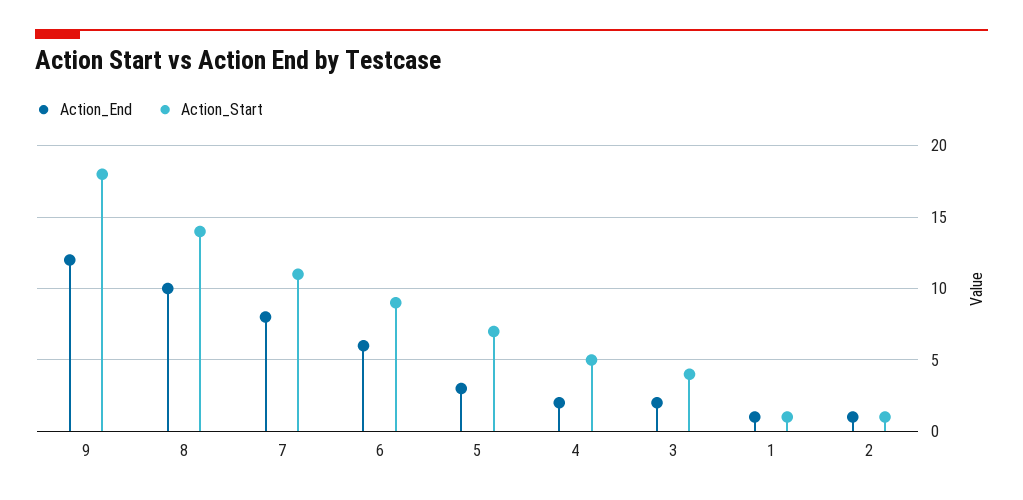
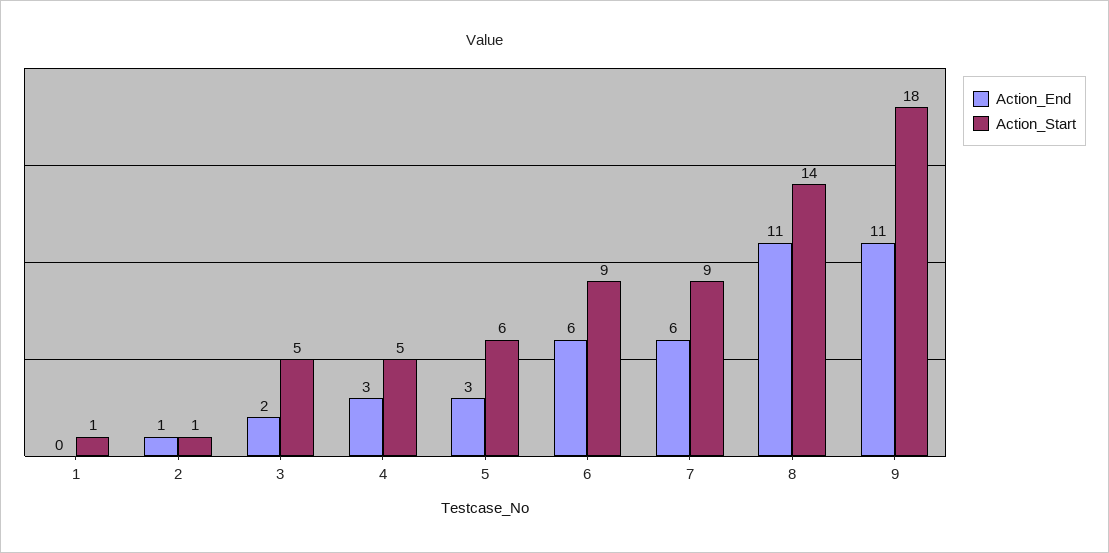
Action_End, 9: 12 -> 11
Action_End, 8: 10 -> 11
Action_End, 7: 8 -> 6
Action_Start, 7: 11 -> 9
Action_Start, 5: 7 -> 6
Action_End, 4: 2 -> 3
Action_Start, 3: 4 -> 5
Action_End, 1: 1 -> 0

